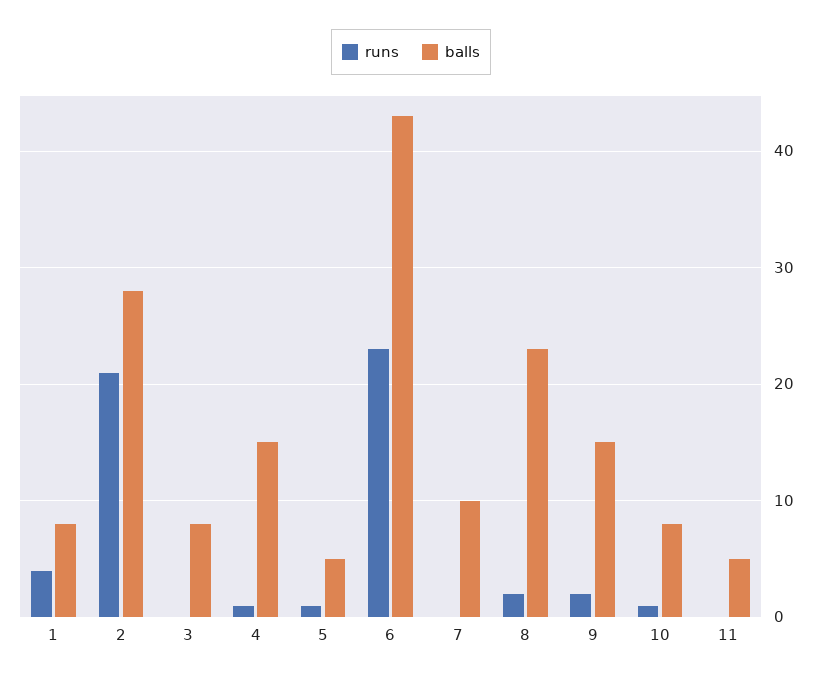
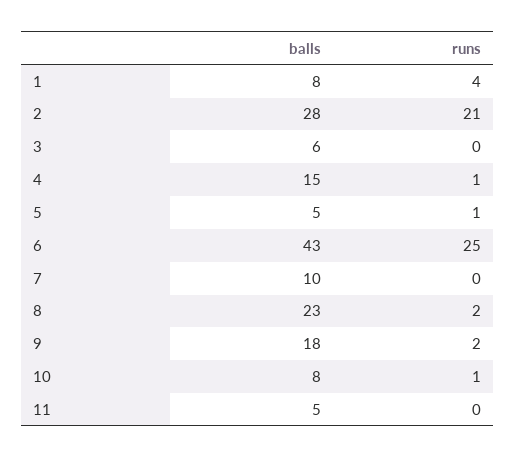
balls, 3: 8 -> 6
runs, 6: 23 -> 25
balls, 9: 15 -> 18

